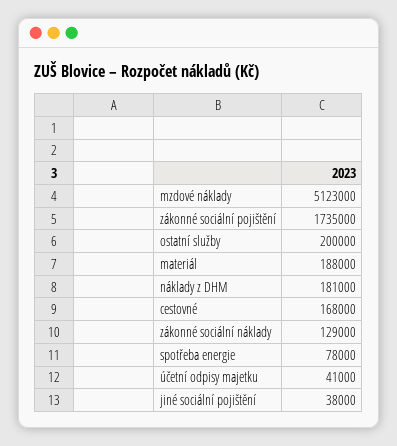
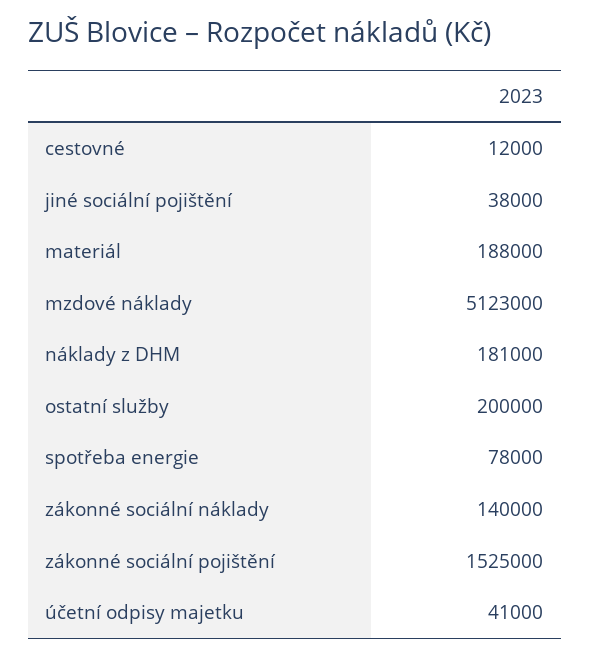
zákonné sociální pojištění: 1735000 -> 1525000
cestovné: 168000 -> 12000
zákonné sociální náklady: 129000 -> 140000

